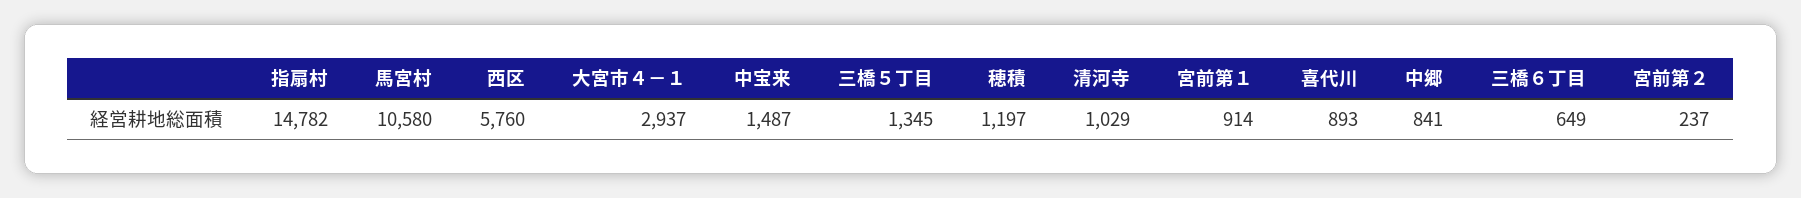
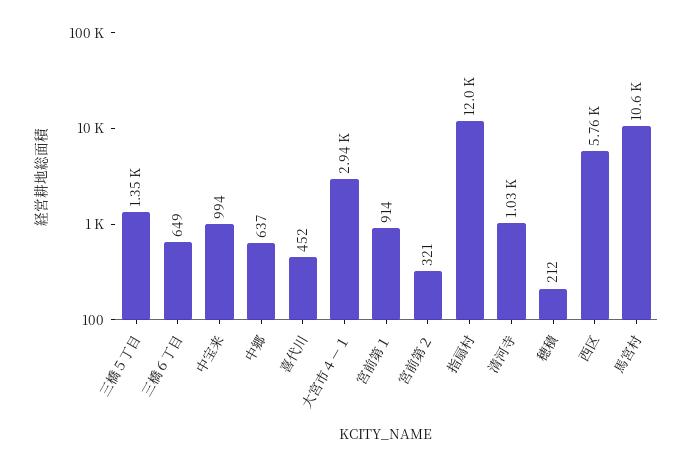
指扇村: 14782 -> 12000
中宝来: 1487 -> 994
穂積: 1197 -> 212
喜代川: 893 -> 452
中郷: 841 -> 637
宮前第２: 237 -> 321

